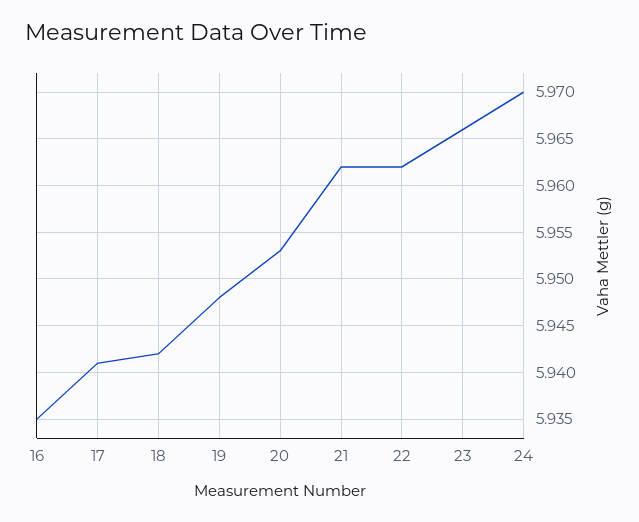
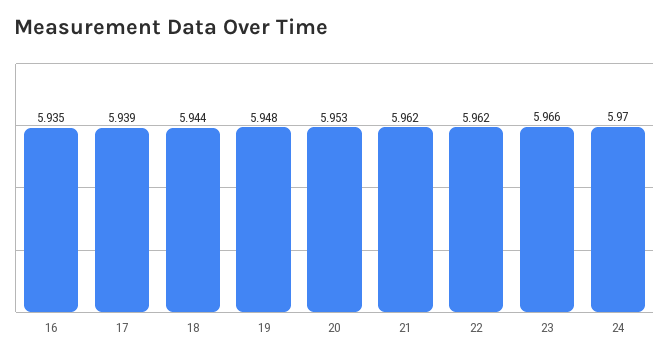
17: 5.941 -> 5.939
18: 5.942 -> 5.944

